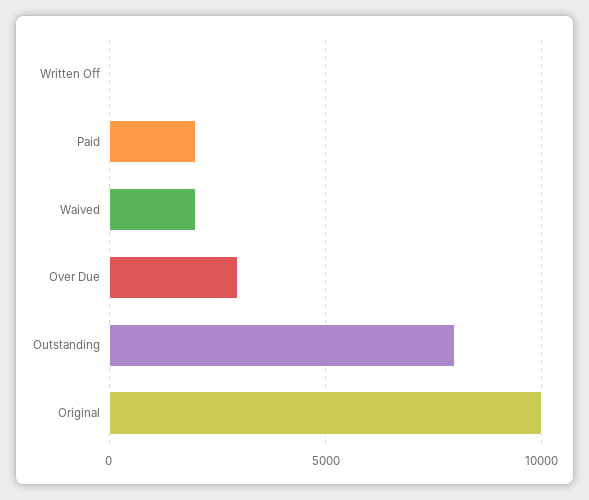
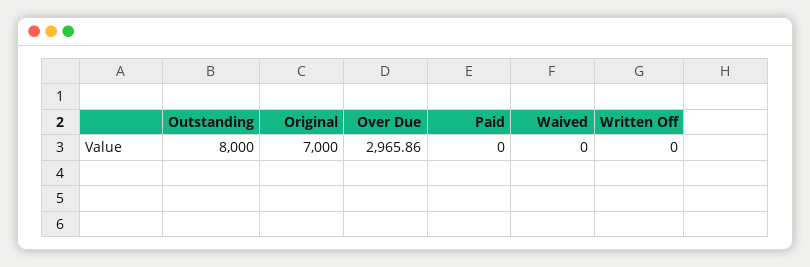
Paid: 2000 -> 0
Waived: 2000 -> 0
Original: 10000 -> 7000

